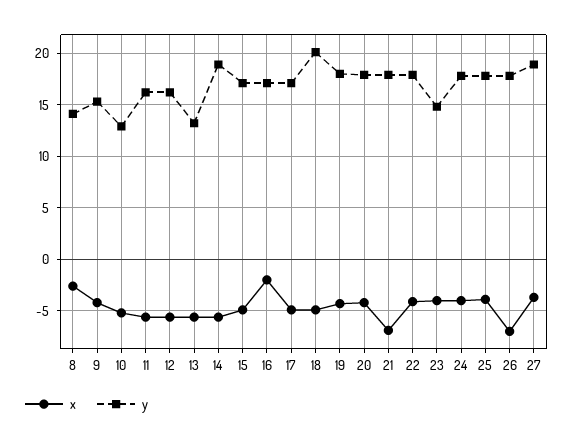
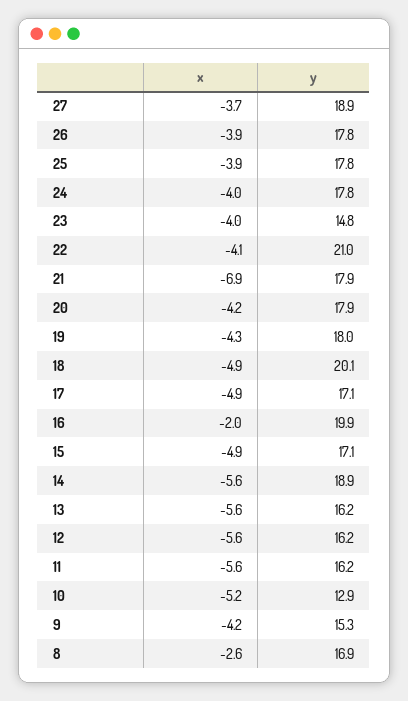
y, 8: 14 -> 16.9
y, 13: 13 -> 16.2
y, 16: 17 -> 19.9
y, 22: 18 -> 21
x, 26: -7 -> -3.9

